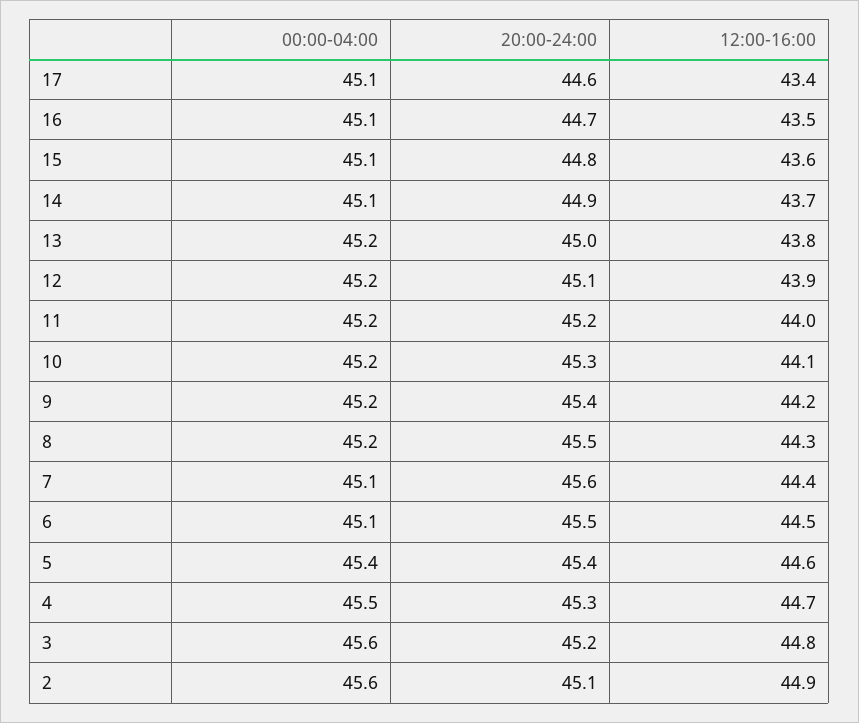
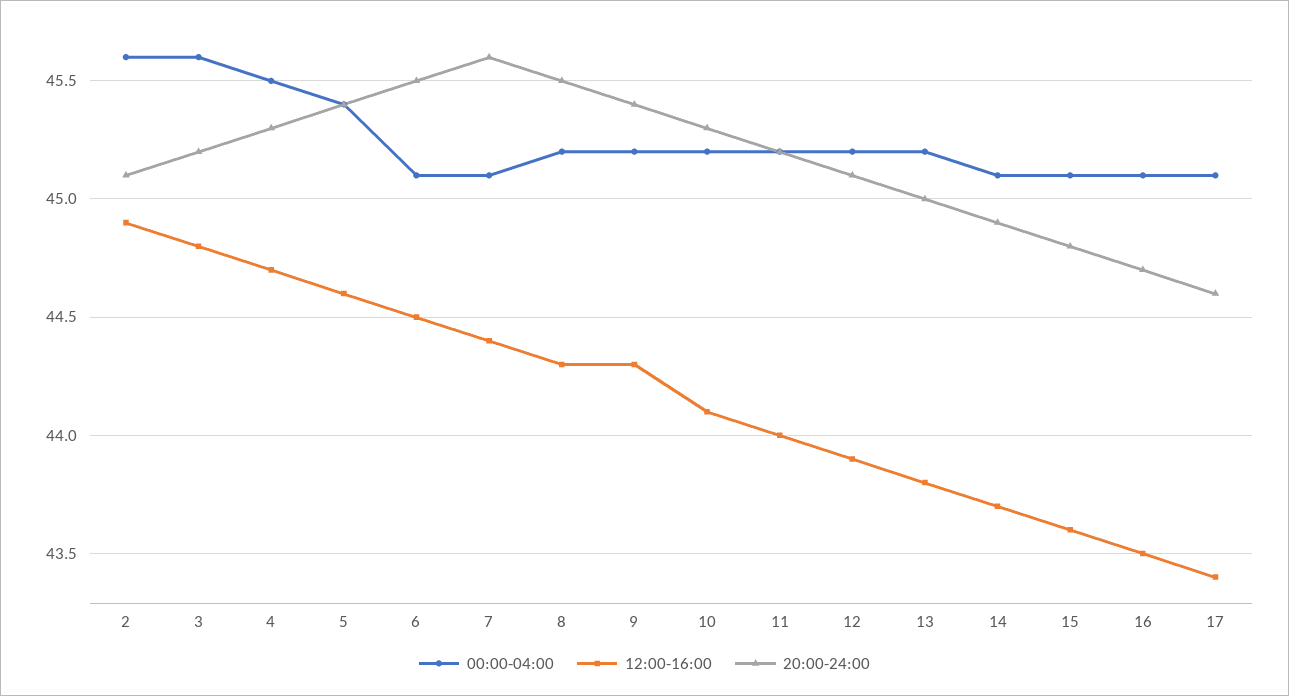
12:00-16:00, 9: 44.2 -> 44.3

